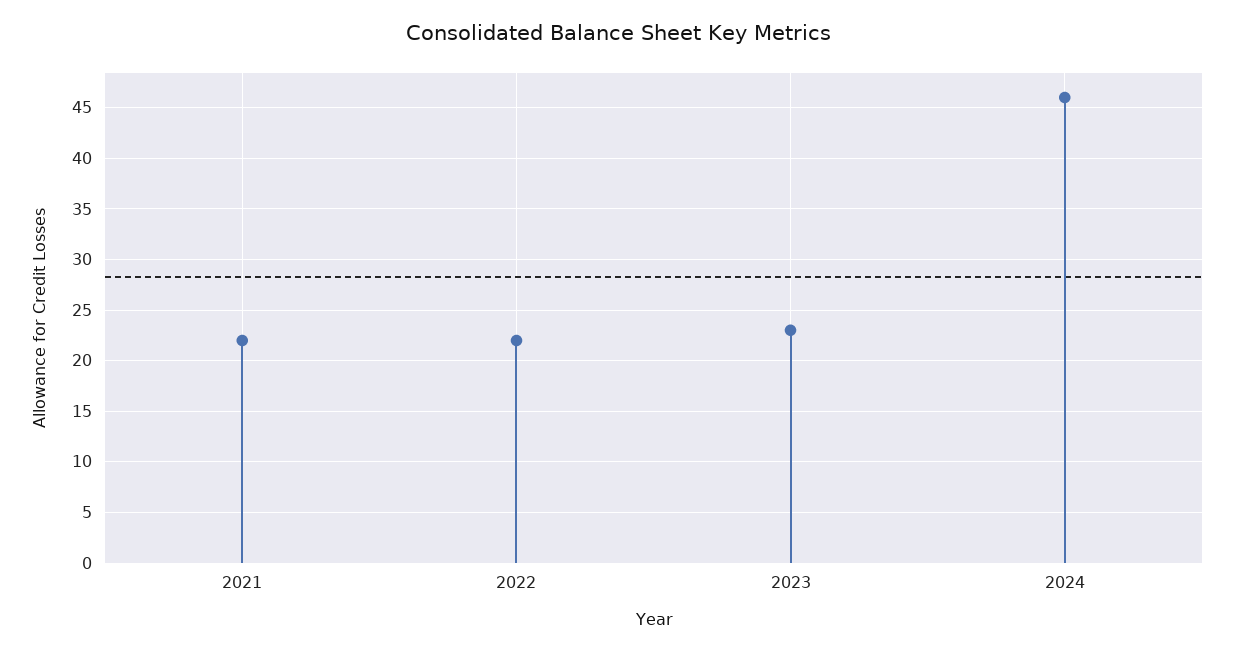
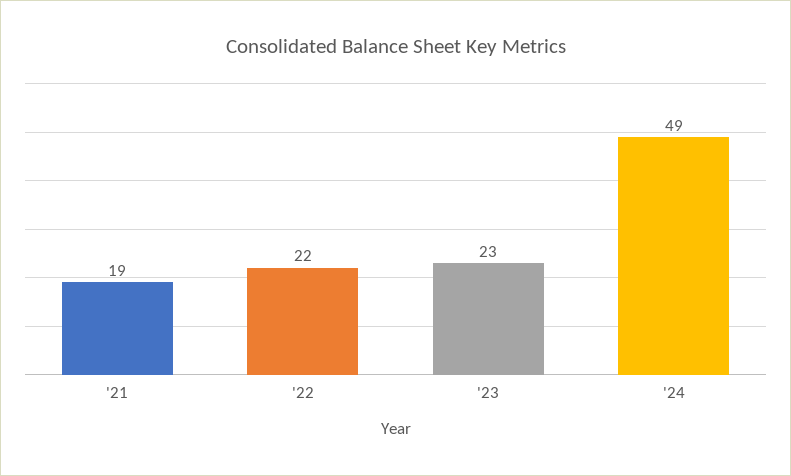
2021: 22 -> 19
2024: 46 -> 49

